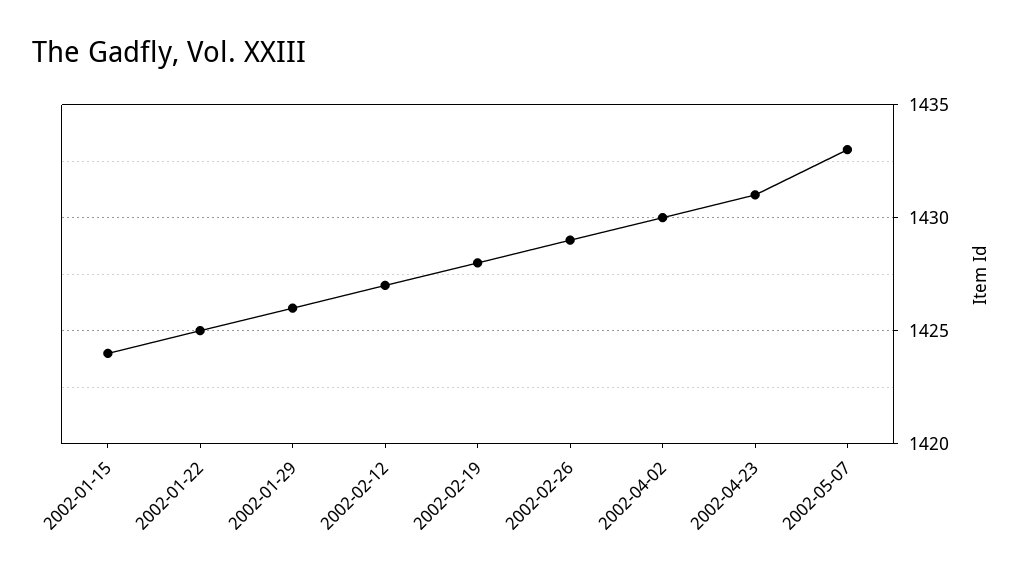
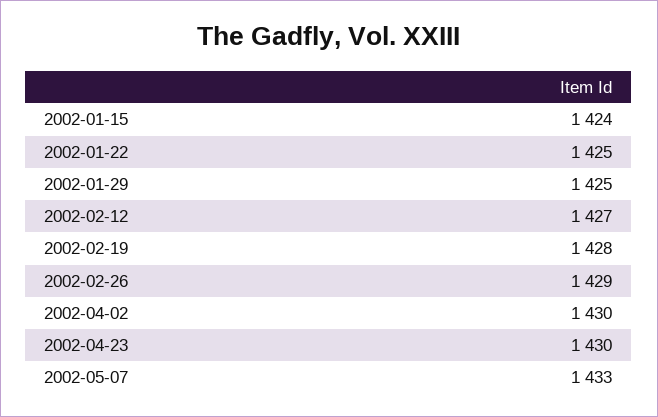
2002-01-29: 1426 -> 1425
2002-04-23: 1431 -> 1430

